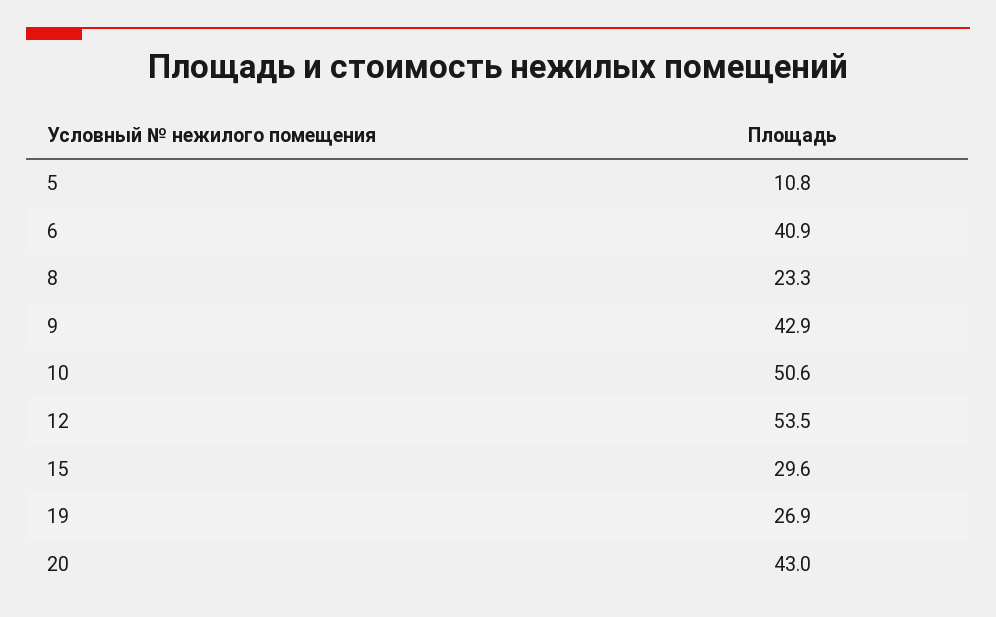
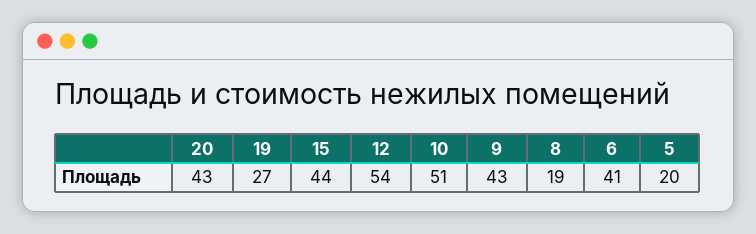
5: 10.8 -> 20
8: 23.3 -> 19
15: 29.6 -> 44

